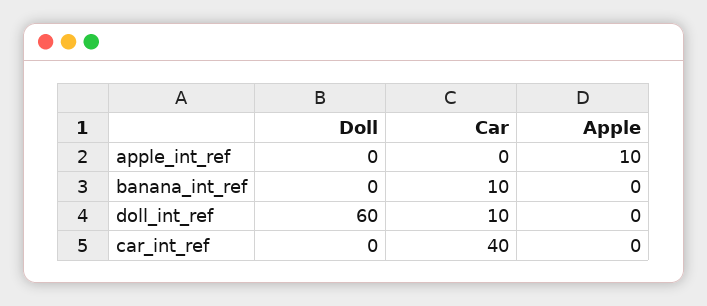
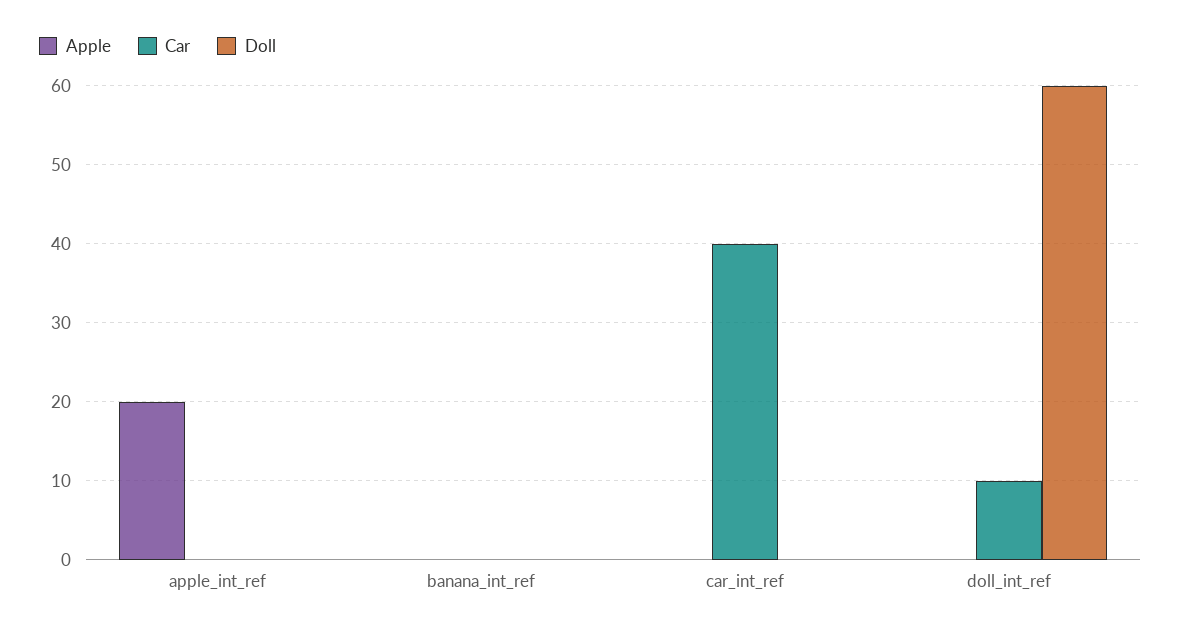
Apple, apple_int_ref: 10 -> 20
Car, banana_int_ref: 10 -> 0

